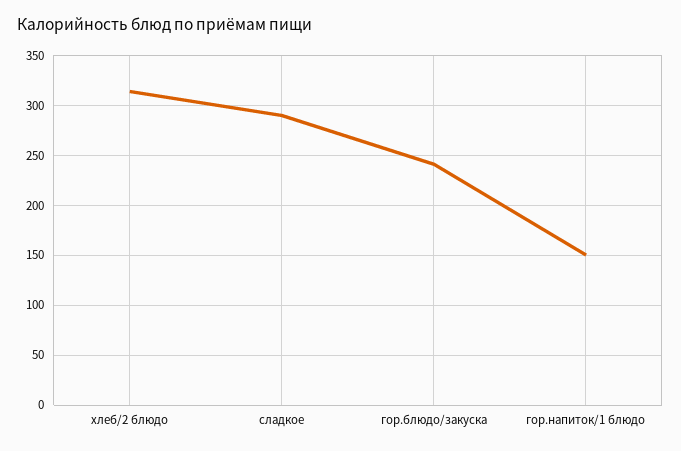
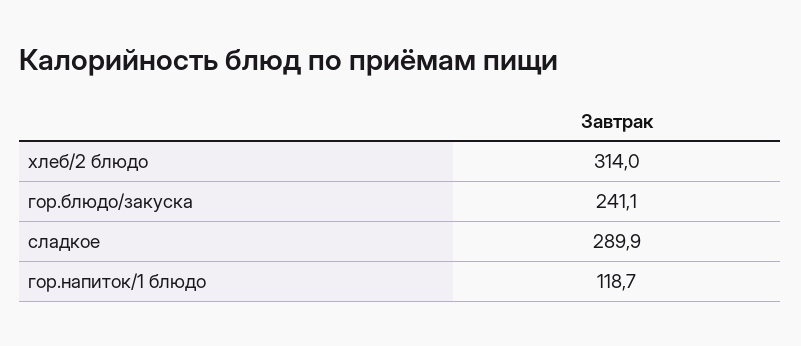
гор.напиток/1 блюдо: 150 -> 118.7

